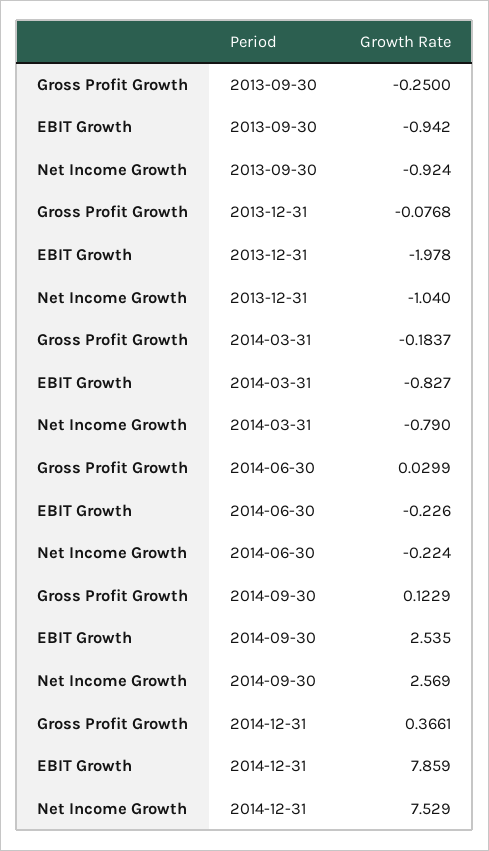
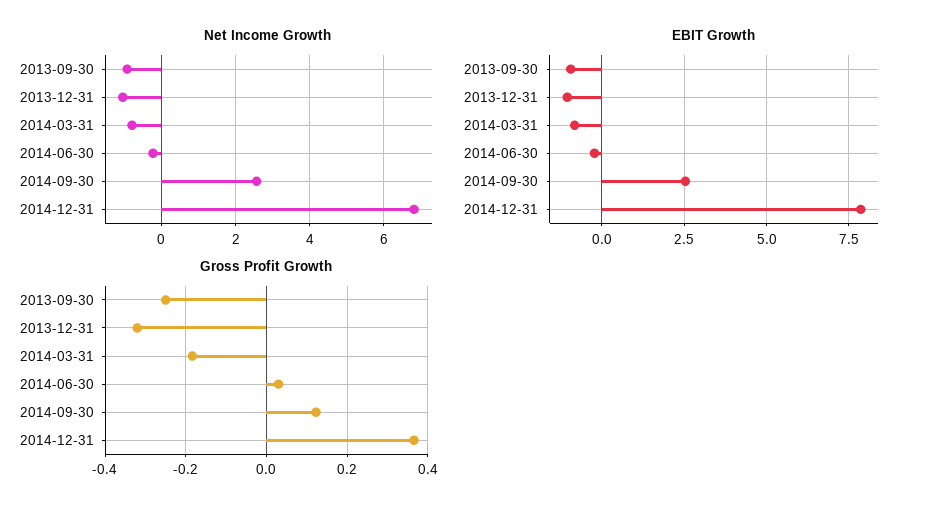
Gross Profit Growth, 2013-12-31: -0.0768 -> -0.32
EBIT Growth, 2013-12-31: -1.978 -> -1
Net Income Growth, 2014-12-31: 7.529 -> 6.8

